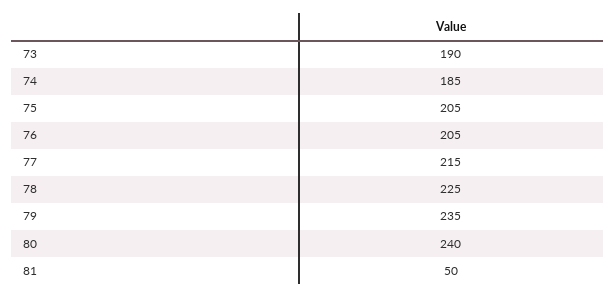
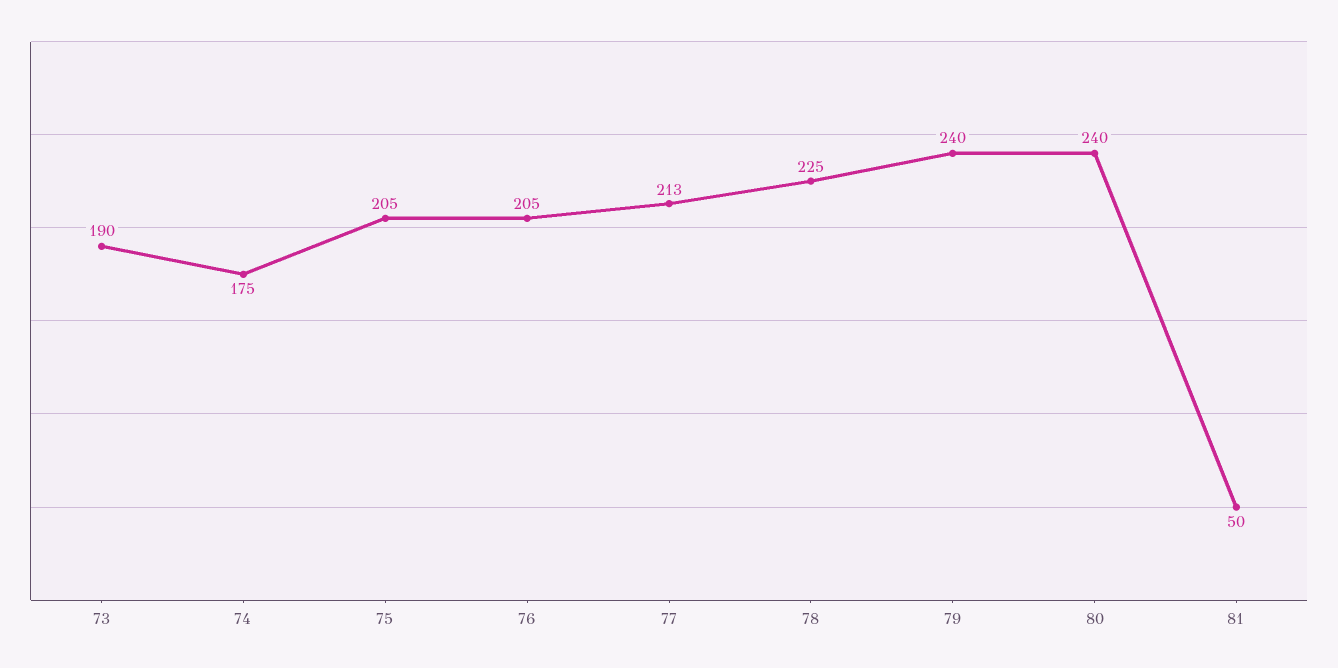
74: 185 -> 175
77: 215 -> 213
79: 235 -> 240

